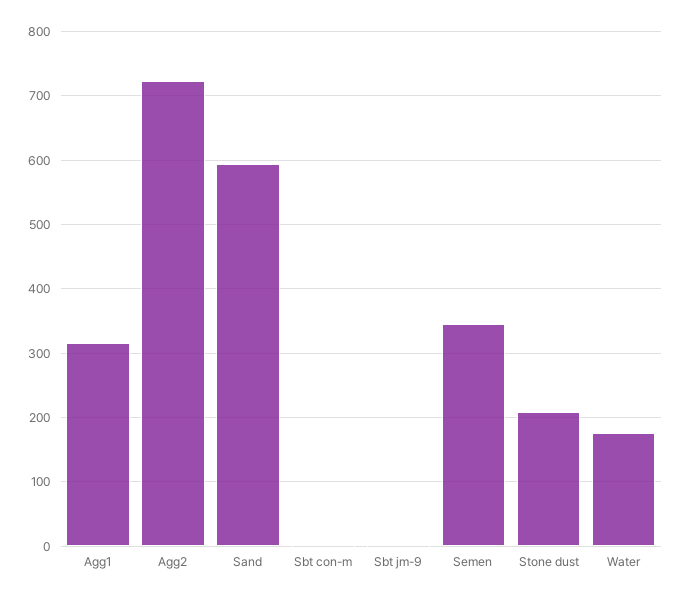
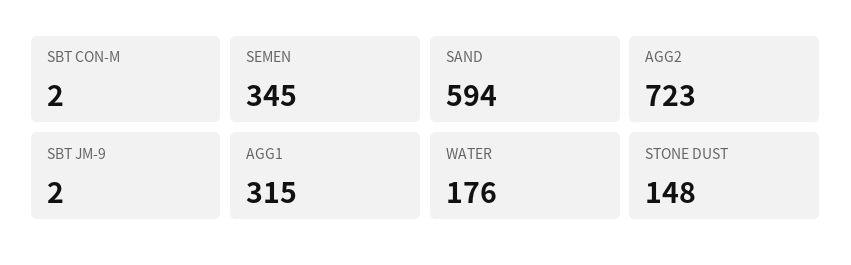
Stone dust: 210 -> 148

